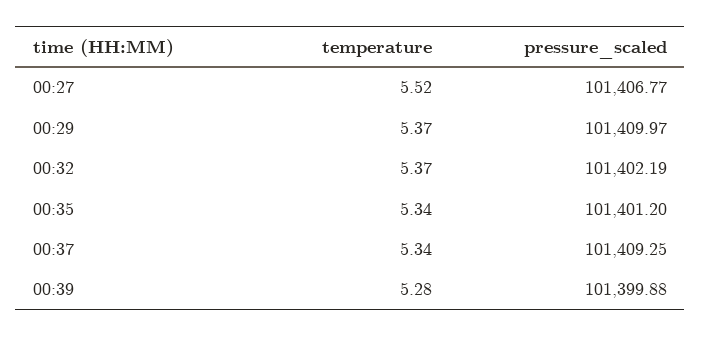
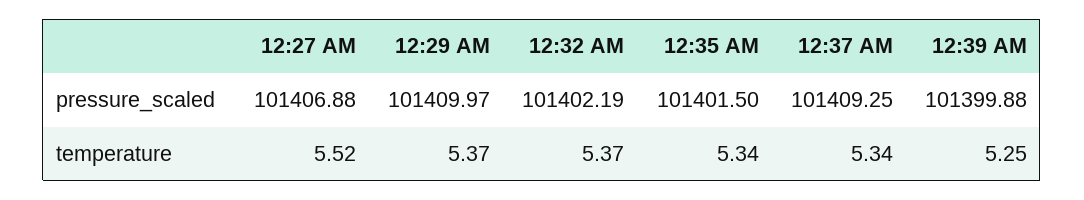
pressure_scaled, 00:27: 101406.77 -> 101406.88
pressure_scaled, 00:35: 101401.2 -> 101401.5
temperature, 00:39: 5.28 -> 5.25

